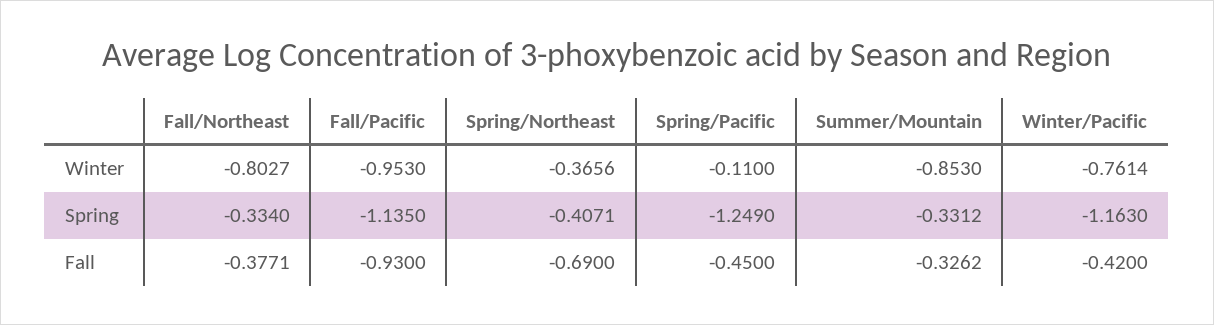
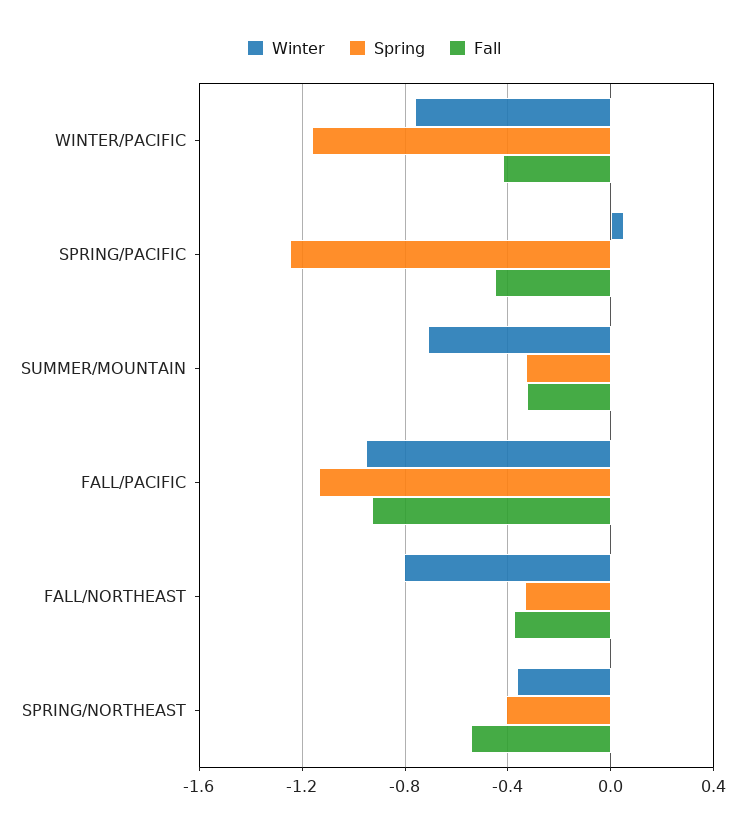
Winter, Spring/Pacific: -0.11 -> 0.05
Winter, Summer/Mountain: -0.853 -> -0.7
Fall, Spring/Northeast: -0.69 -> -0.55

